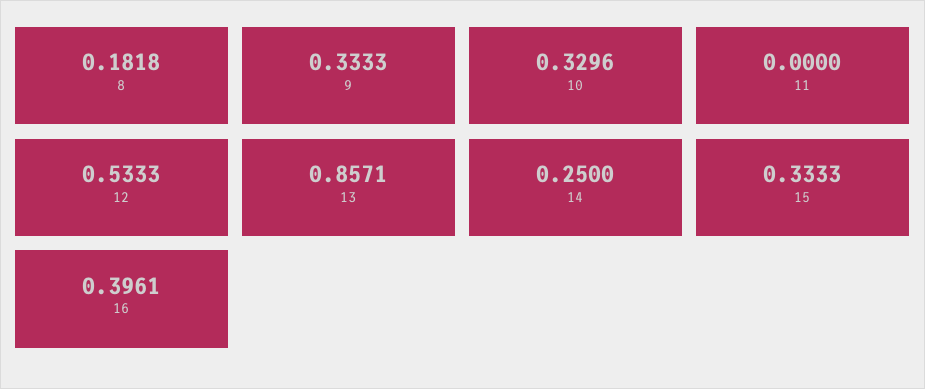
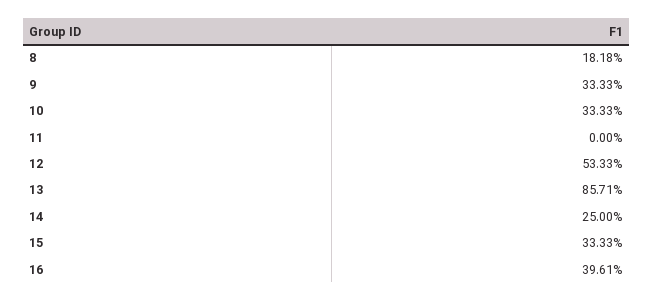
10: 0.3296 -> 0.3333

